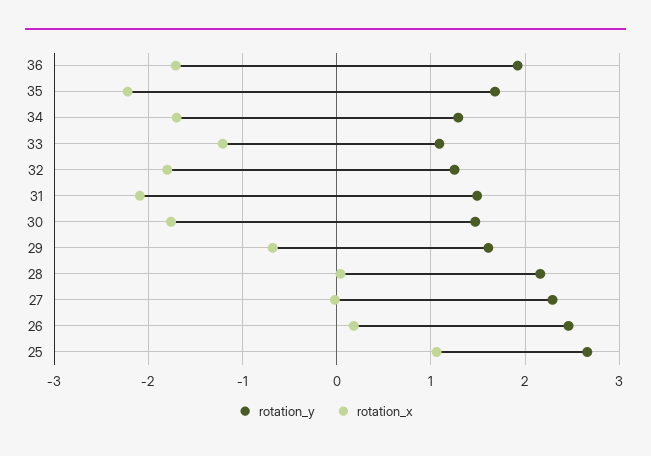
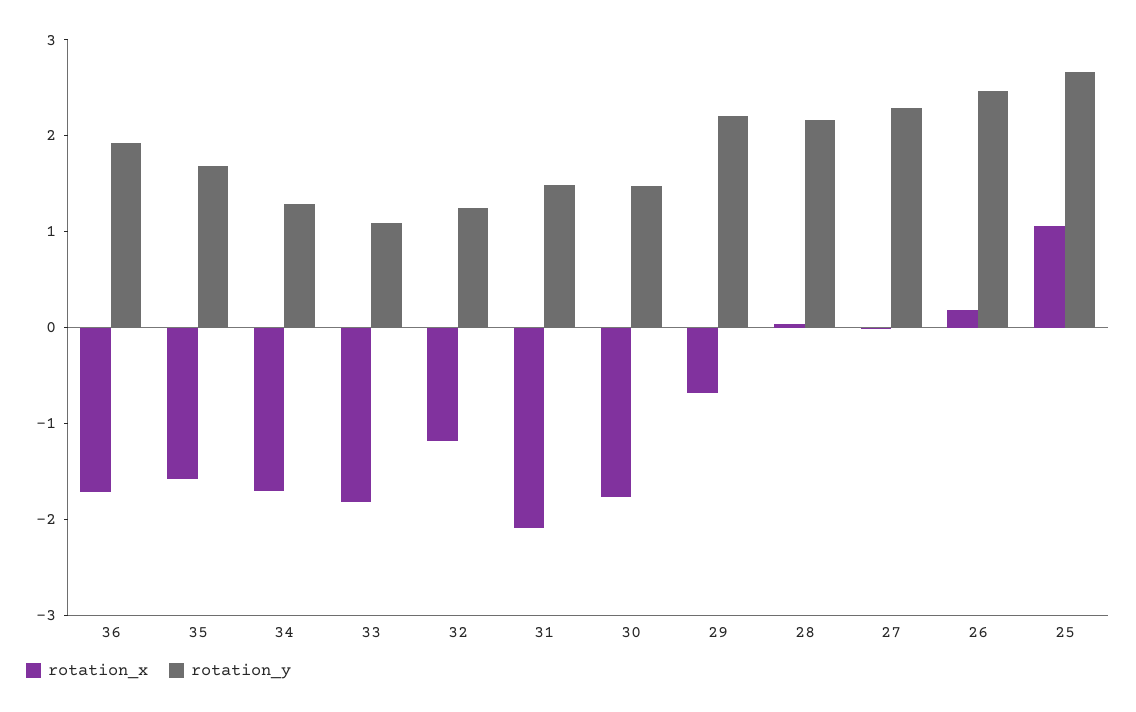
rotation_x, 35: -2.2 -> -1.6
rotation_x, 33: -1.2 -> -1.8
rotation_x, 32: -1.8 -> -1.2
rotation_y, 29: 1.6 -> 2.2

